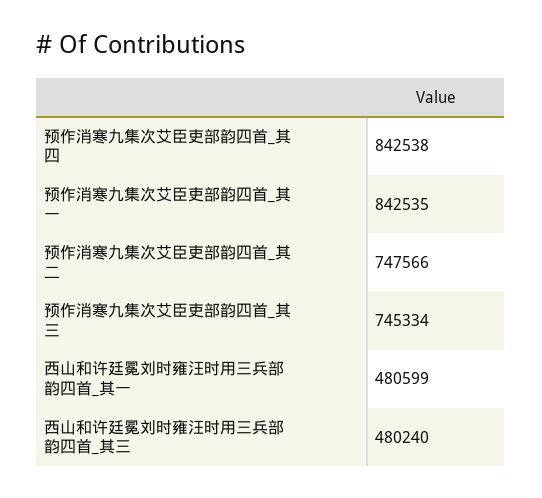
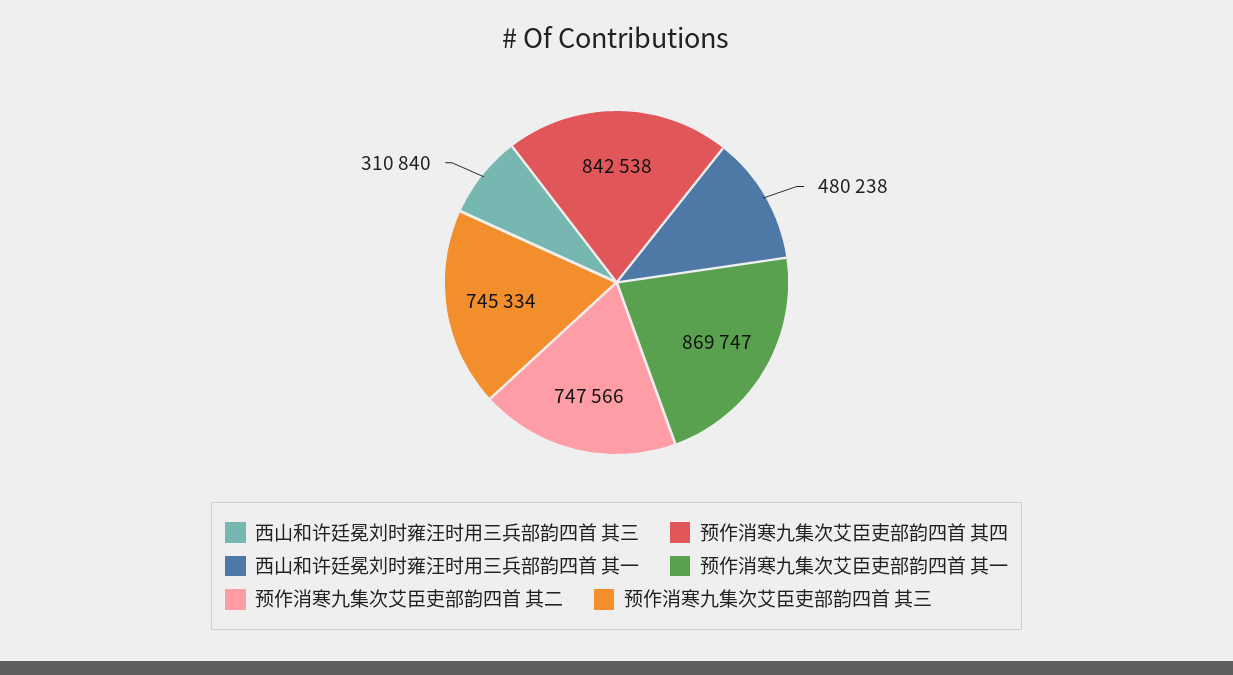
预作消寒九集次艾臣吏部韵四首_其一: 842535 -> 869747
西山和许廷冕刘时雍汪时用三兵部韵四首_其一: 480599 -> 480238
西山和许廷冕刘时雍汪时用三兵部韵四首_其三: 480240 -> 310840

